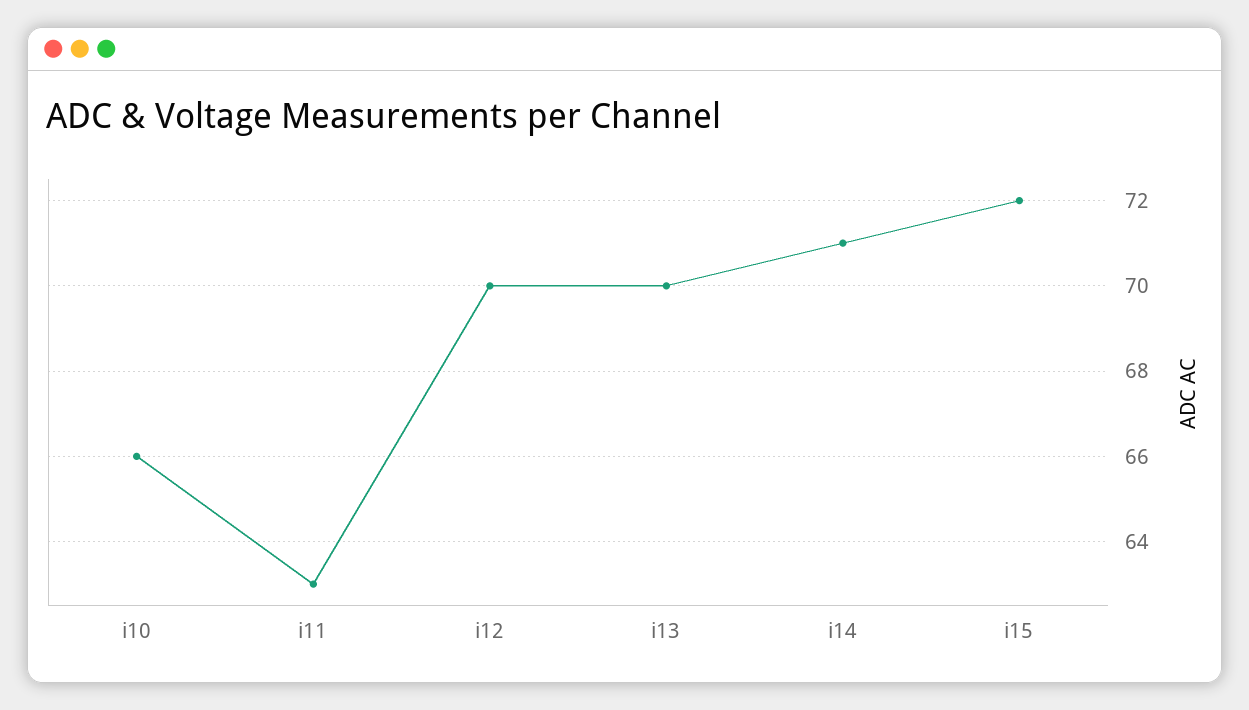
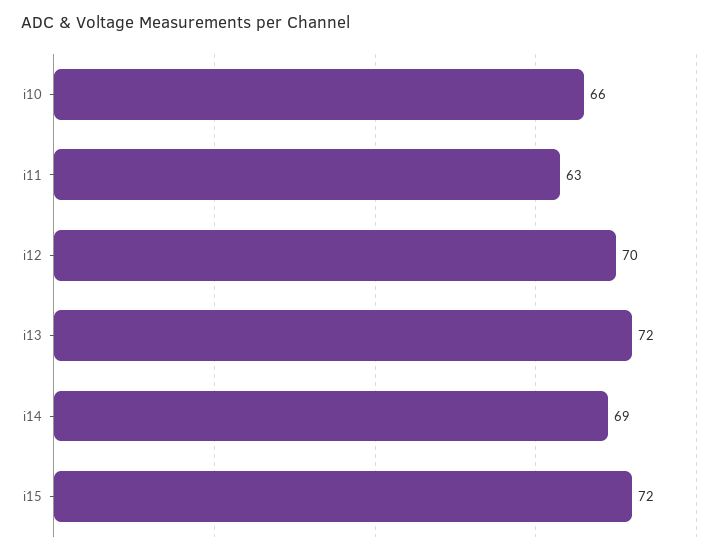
i13: 70 -> 72
i14: 71 -> 69

